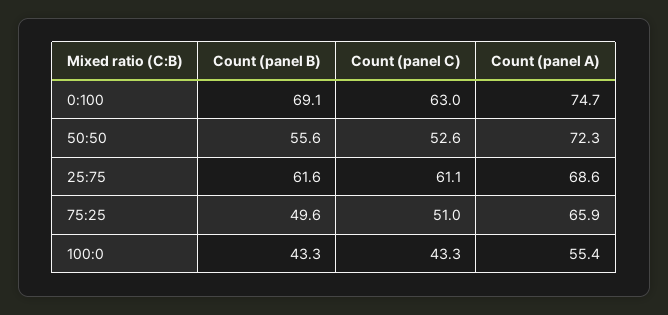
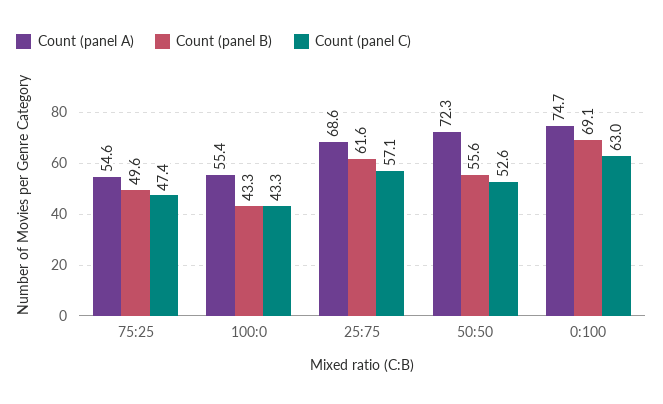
Count (panel C), 25:75: 61.1 -> 57.1
Count (panel C), 75:25: 51 -> 47.4
Count (panel A), 75:25: 65.9 -> 54.6

